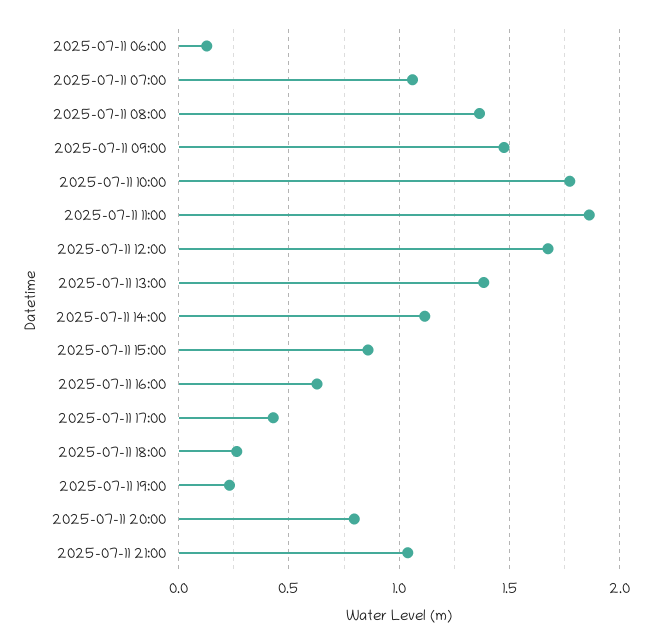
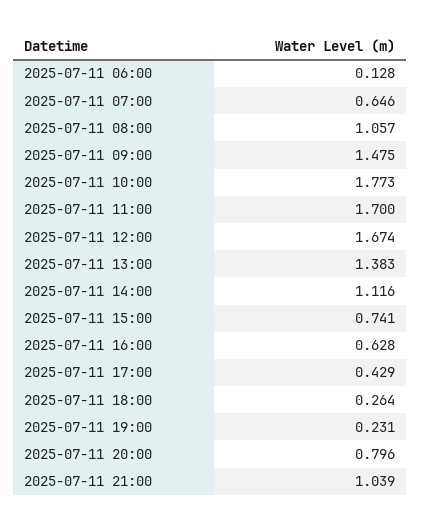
2025-07-11 07:00: 1.05 -> 0.646
2025-07-11 08:00: 1.35 -> 1.057
2025-07-11 11:00: 1.85 -> 1.7
2025-07-11 15:00: 0.85 -> 0.741

